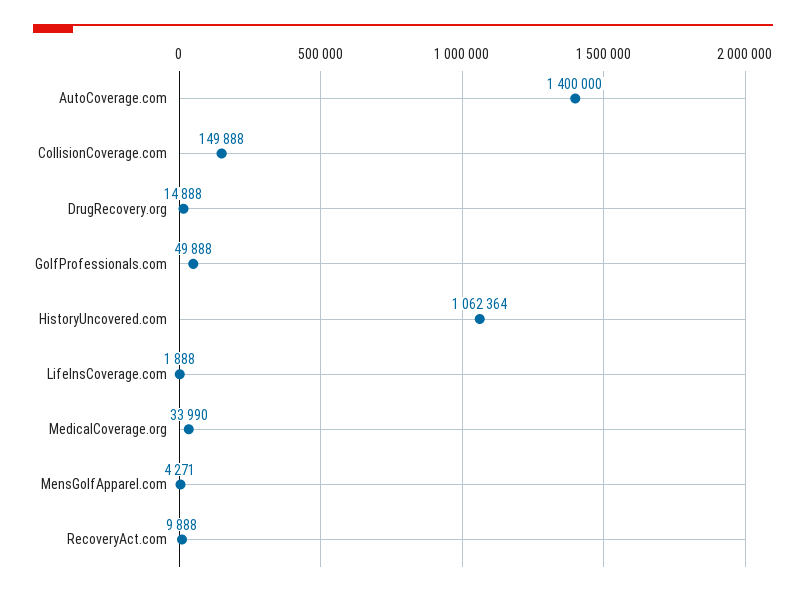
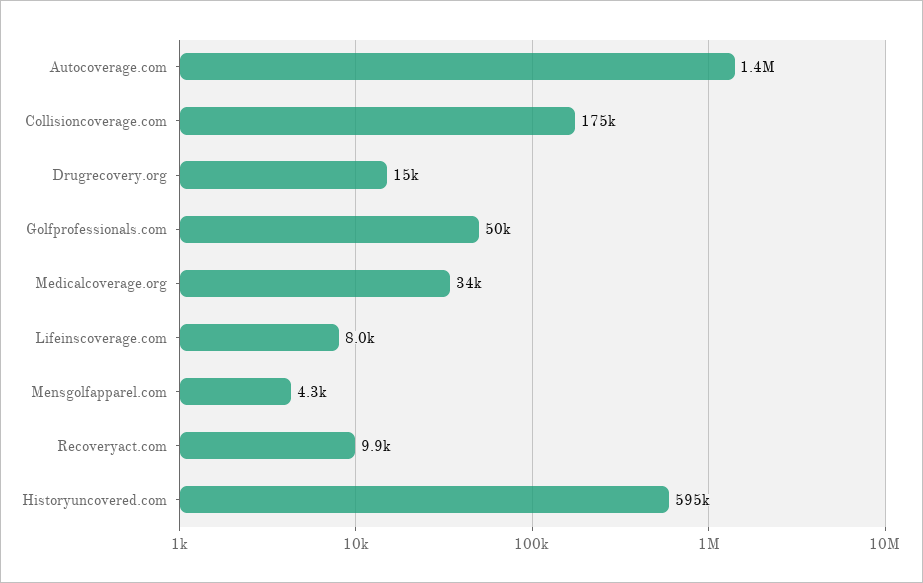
CollisionCoverage.com: 149888 -> 175000
HistoryUncovered.com: 1062364 -> 595000
LifeInsCoverage.com: 1888 -> 8000

